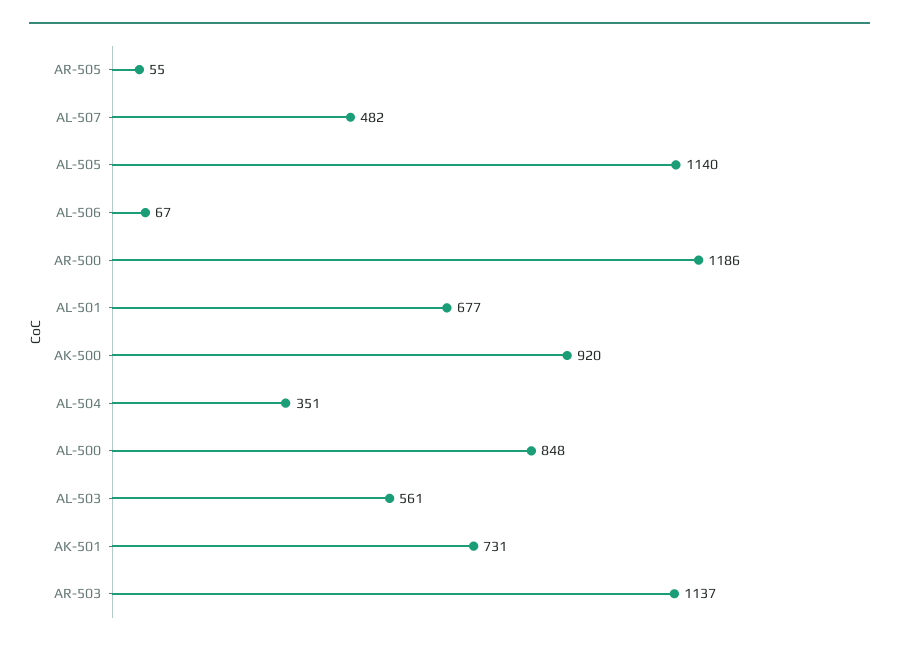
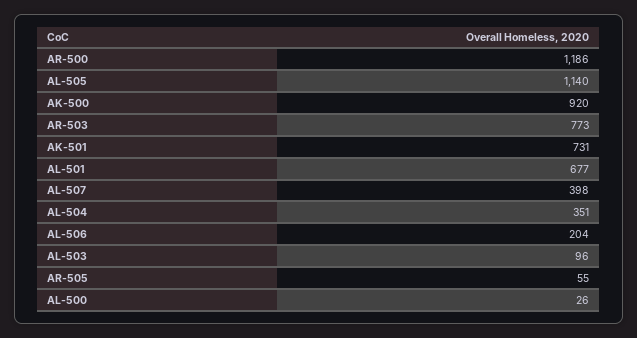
AL-507: 482 -> 398
AL-506: 67 -> 204
AL-500: 848 -> 26
AL-503: 561 -> 96
AR-503: 1137 -> 773

